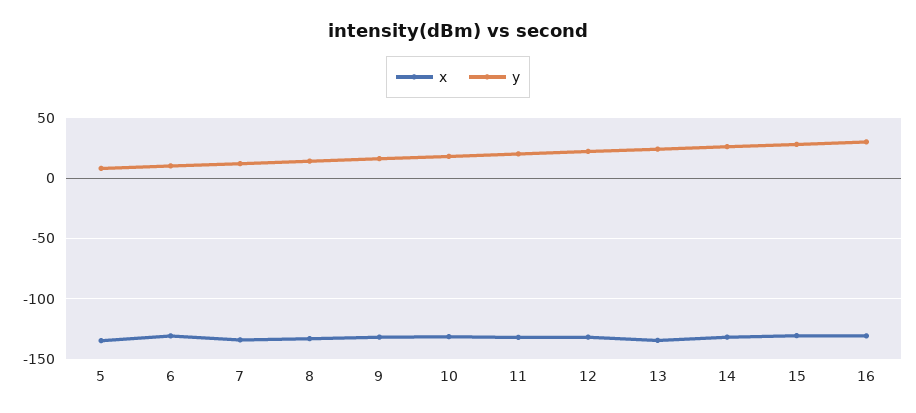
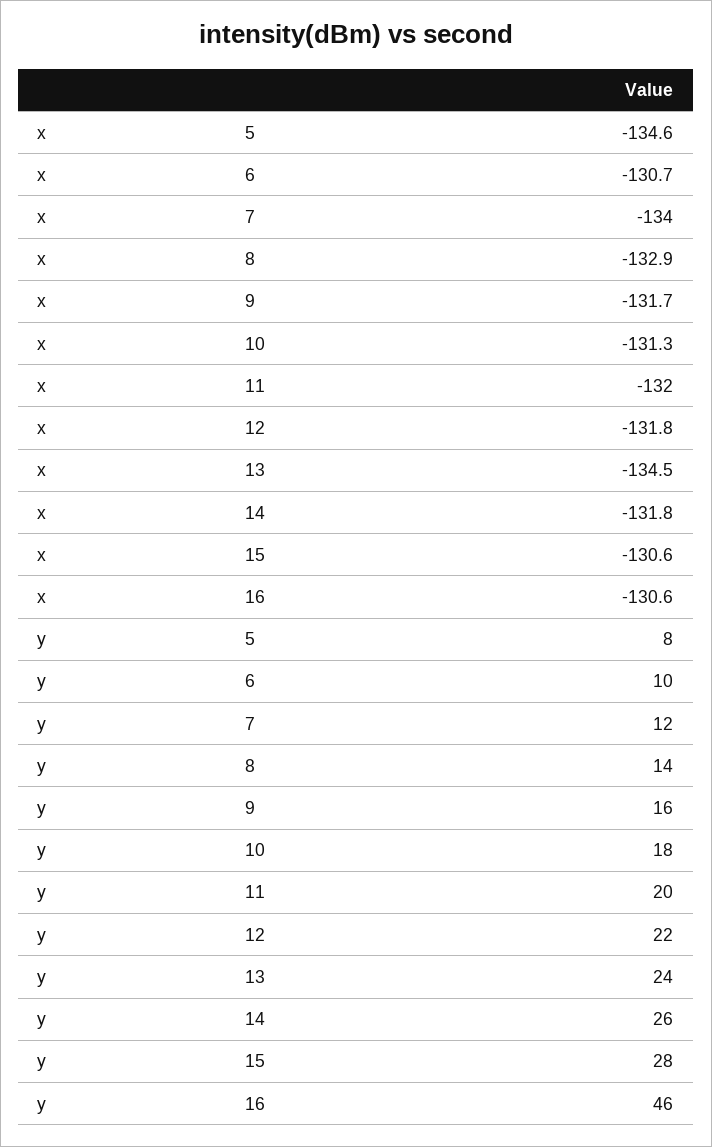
y, 16: 30 -> 46

